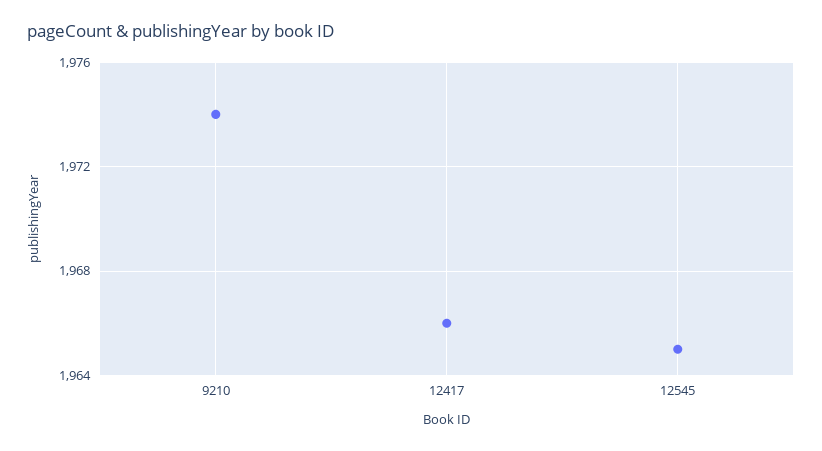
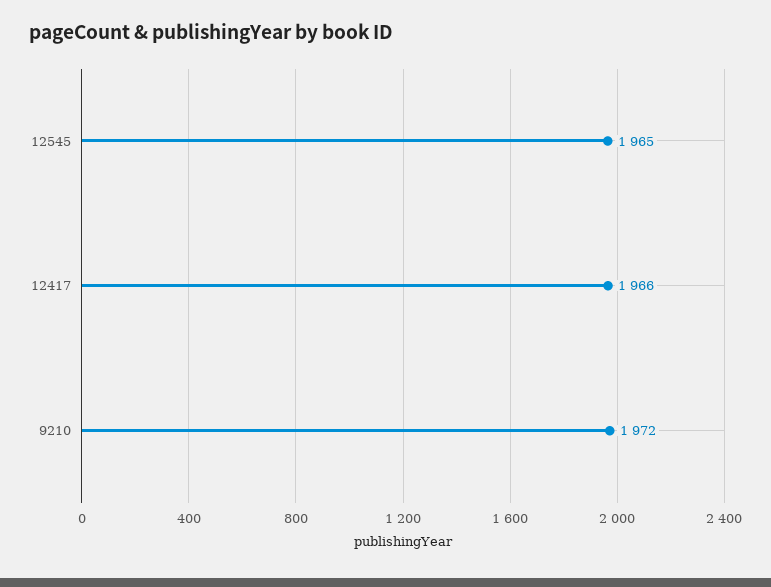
9210: 1974 -> 1972

